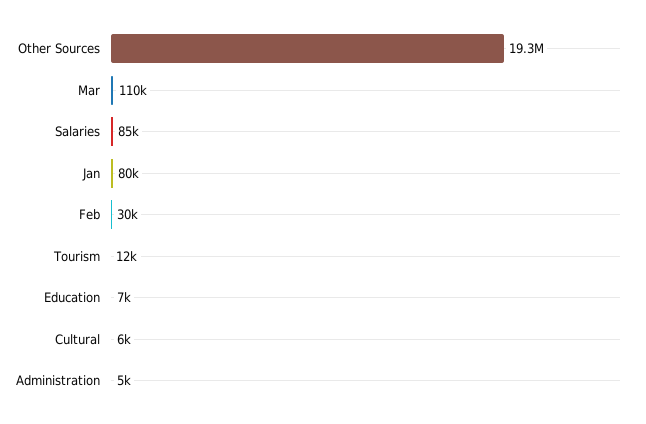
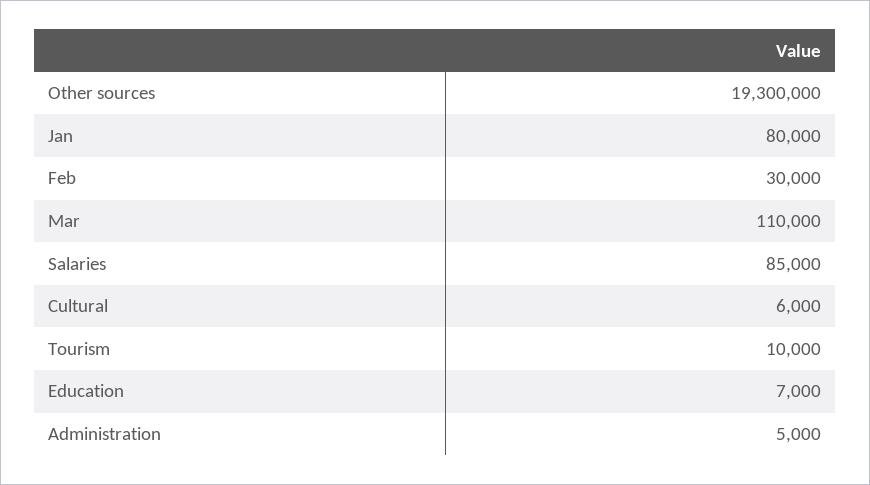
Tourism: 12000 -> 10000

